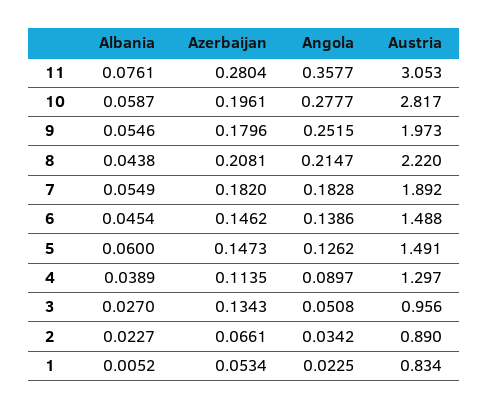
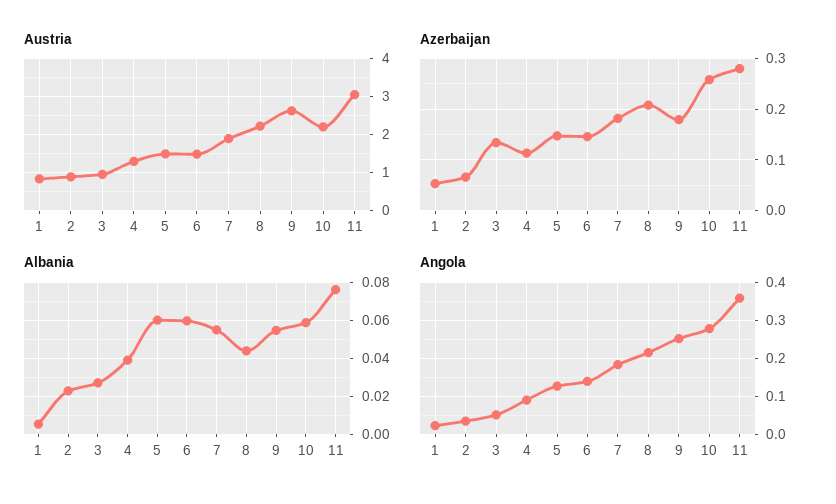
Azerbaijan, 10: 0.1961 -> 0.26
Austria, 10: 2.817 -> 2.2
Austria, 9: 1.973 -> 2.6
Albania, 6: 0.0454 -> 0.06

